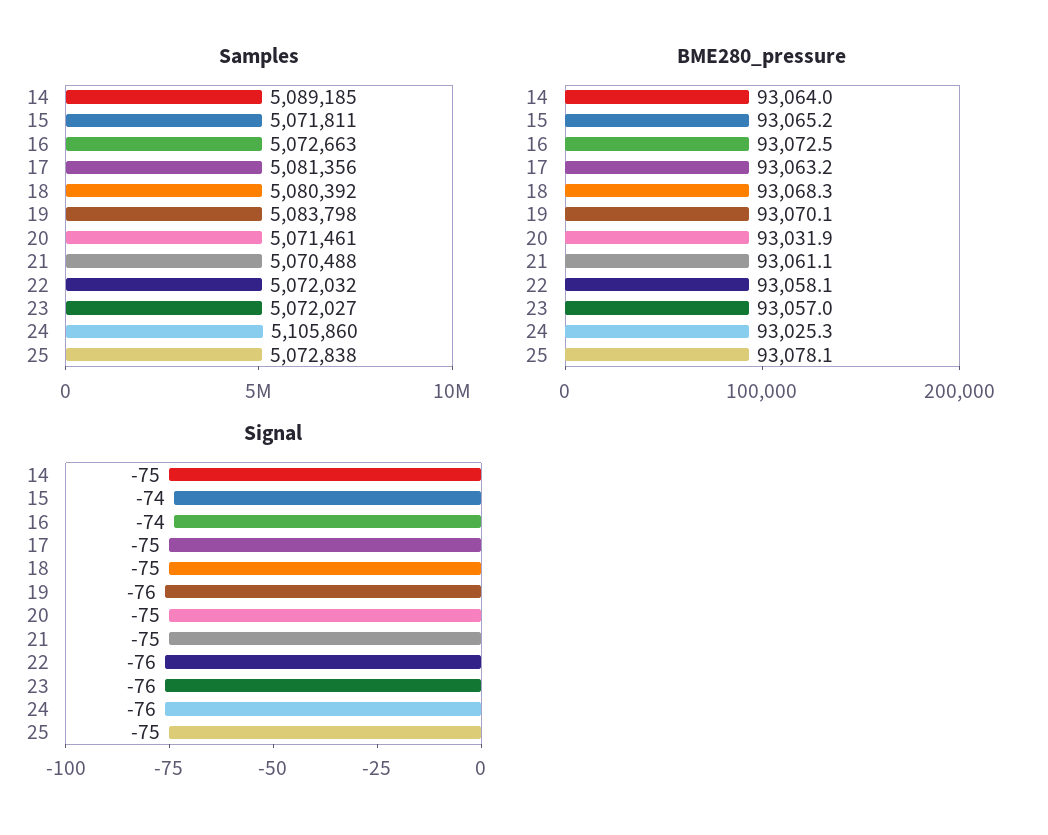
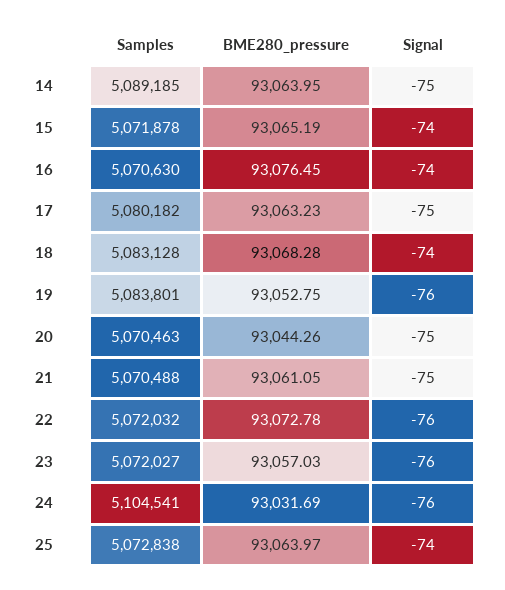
Samples, 15: 5071811 -> 5071878
Samples, 16: 5072663 -> 5070630
Samples, 17: 5081356 -> 5080182
Samples, 18: 5080392 -> 5083128
Samples, 19: 5083798 -> 5083801
Samples, 20: 5071461 -> 5070463
Samples, 24: 5105860 -> 5104541
BME280_pressure, 16: 93072.5 -> 93076.45
BME280_pressure, 19: 93070.1 -> 93052.75
BME280_pressure, 20: 93031.9 -> 93044.26
BME280_pressure, 22: 93058.1 -> 93072.78
BME280_pressure, 24: 93025.3 -> 93031.69
BME280_pressure, 25: 93078.1 -> 93063.97
Signal, 18: -75 -> -74
Signal, 25: -75 -> -74

